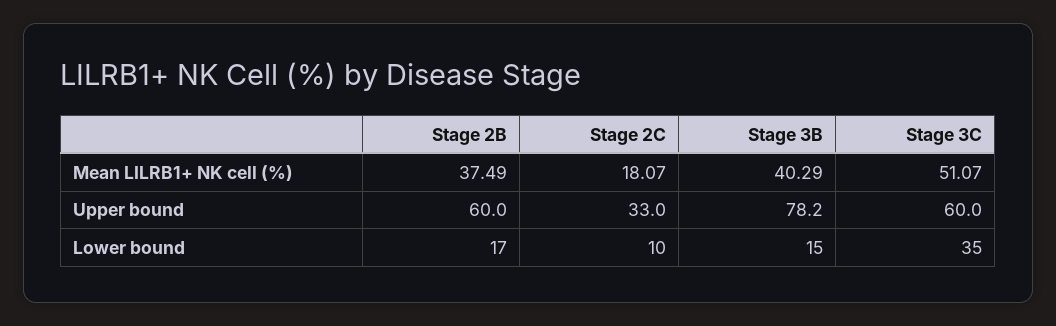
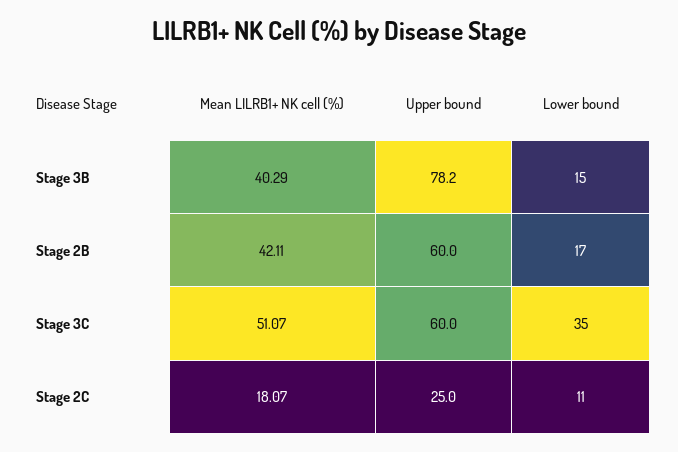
Stage 2B, Mean LILRB1+ NK cell (%): 37.49 -> 42.11
Stage 2C, Upper bound: 33 -> 25
Stage 2C, Lower bound: 10 -> 11

